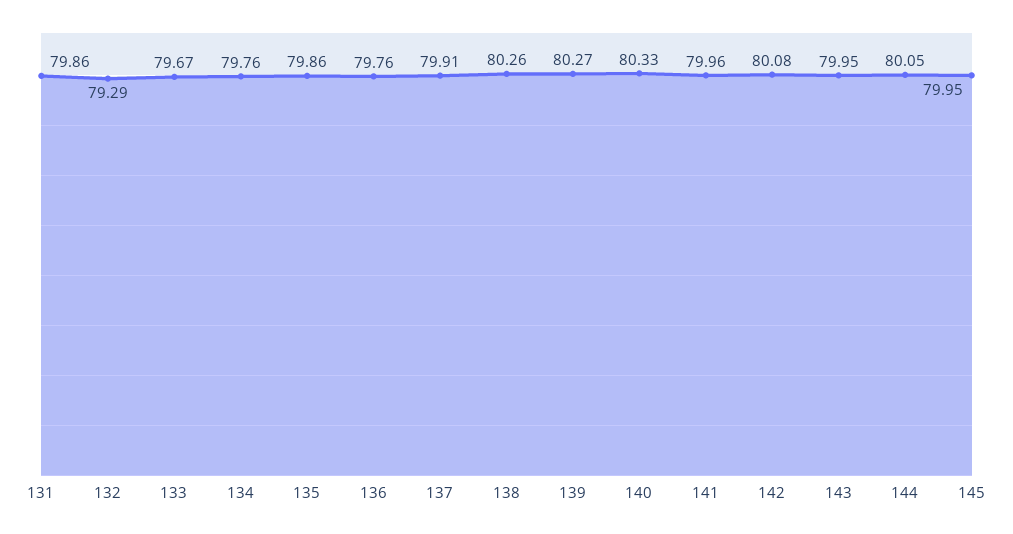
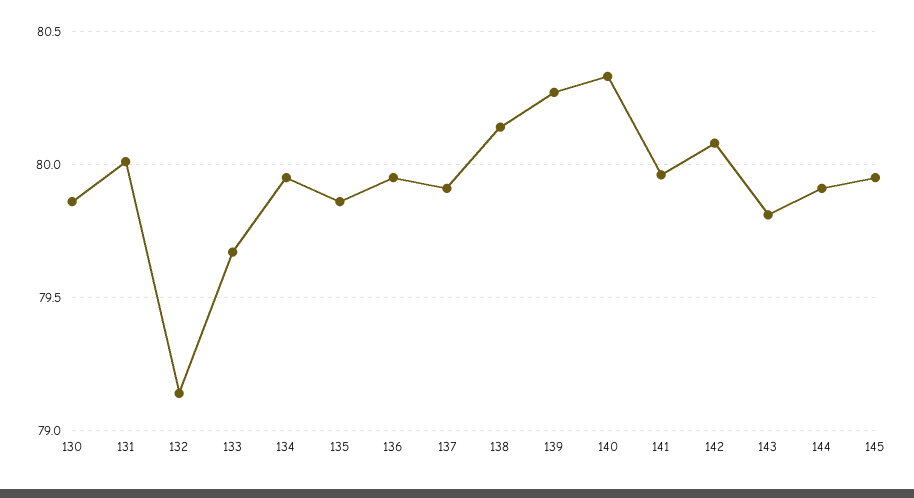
131: 79.86 -> 80
132: 79.29 -> 79.15
134: 79.76 -> 79.95
136: 79.76 -> 79.95
138: 80.26 -> 80.15
143: 79.95 -> 79.8
144: 80.05 -> 79.9
130: none -> 79.85

